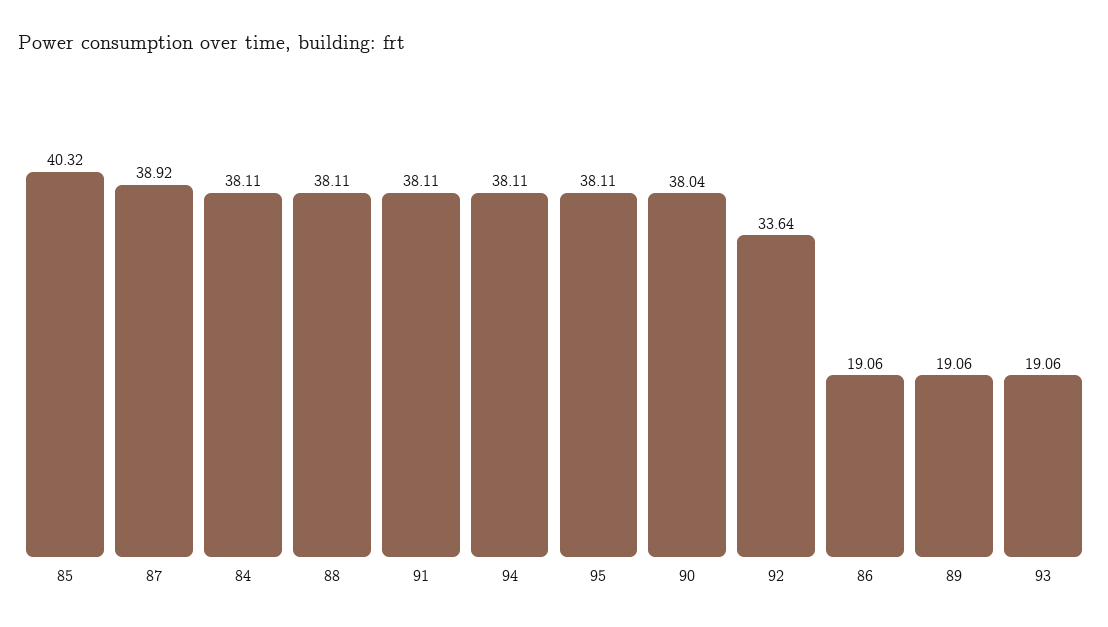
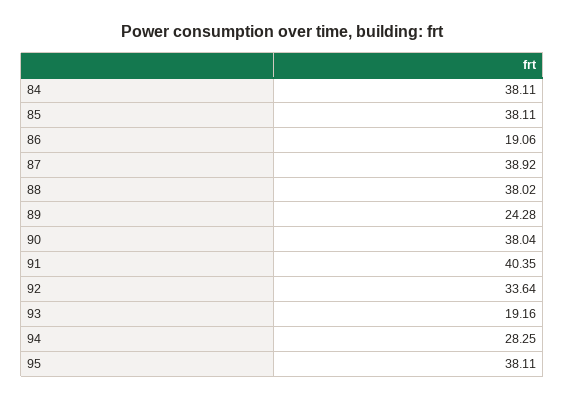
85: 40.32 -> 38.11
88: 38.11 -> 38.02
91: 38.11 -> 40.35
94: 38.11 -> 28.25
89: 19.06 -> 24.28
93: 19.06 -> 19.16

